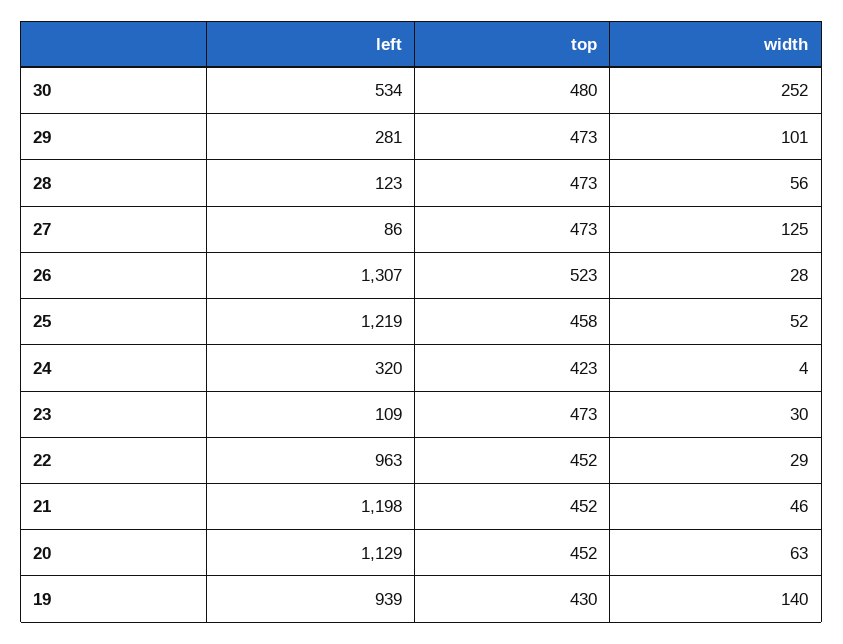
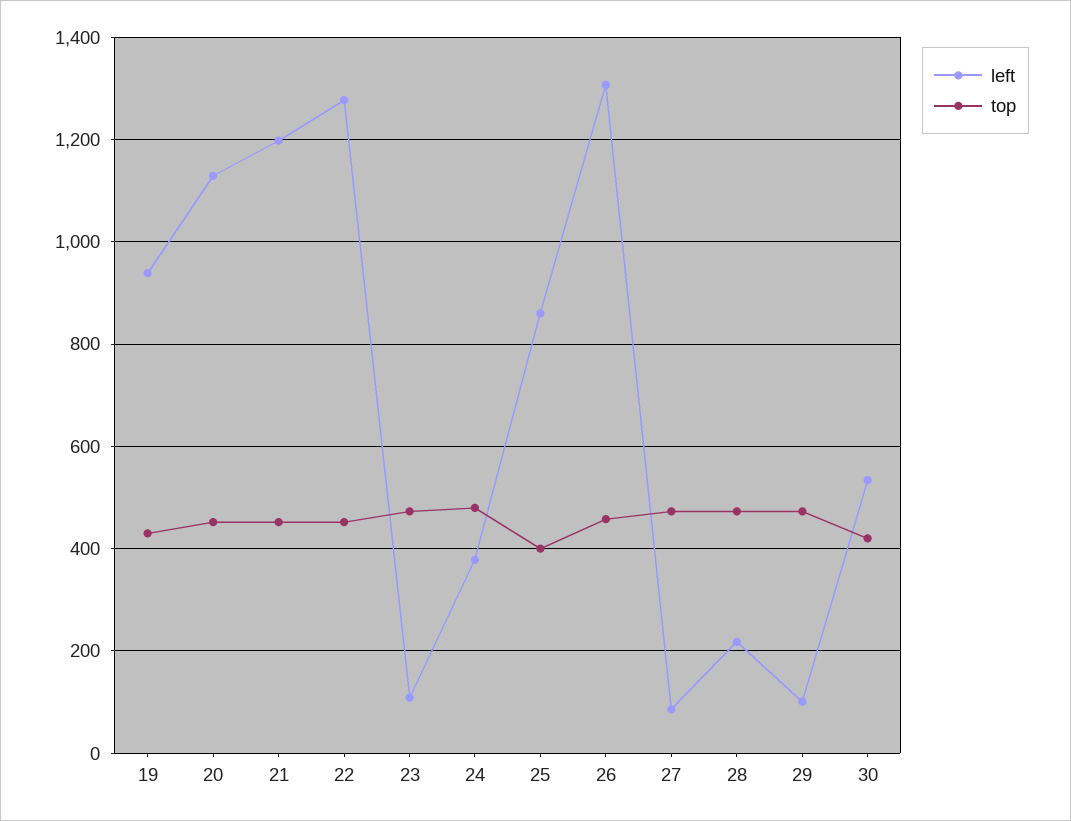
top, 30: 480 -> 420
width, 30: 252 -> none
left, 29: 281 -> 100
width, 29: 101 -> none
left, 28: 123 -> 220
width, 28: 56 -> none
width, 27: 125 -> none
top, 26: 523 -> 460
width, 26: 28 -> none
left, 25: 1219 -> 860
top, 25: 458 -> 400
width, 25: 52 -> none
left, 24: 320 -> 380
top, 24: 423 -> 480
width, 24: 4 -> none
width, 23: 30 -> none
left, 22: 963 -> 1280
width, 22: 29 -> none
width, 21: 46 -> none
width, 20: 63 -> none
width, 19: 140 -> none

